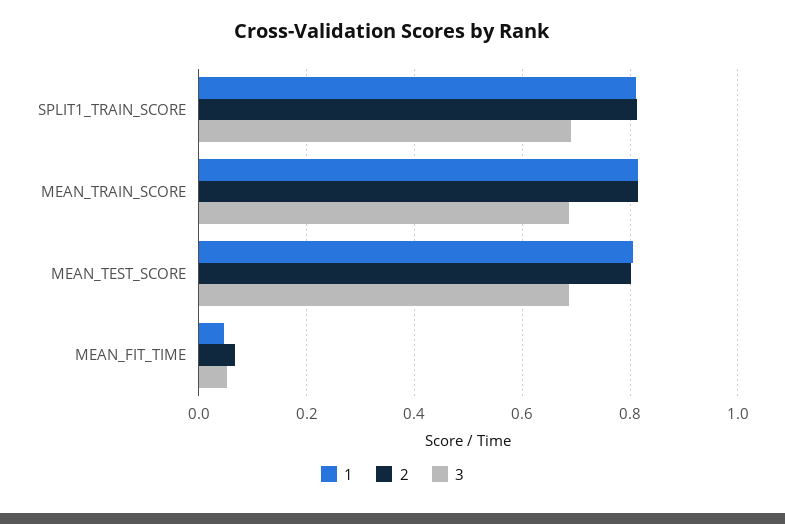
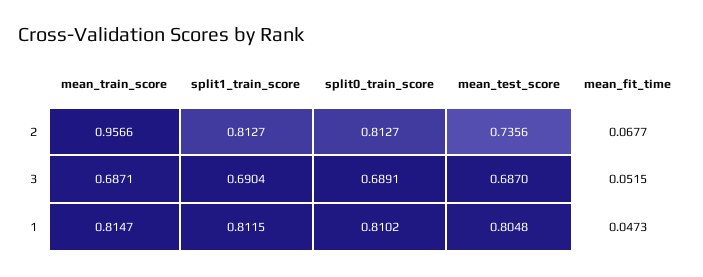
2, MEAN_TRAIN_SCORE: 0.82 -> 0.9566
2, MEAN_TEST_SCORE: 0.8 -> 0.7356
2, split0_train_score: none -> 0.8127
3, split0_train_score: none -> 0.6891
1, split0_train_score: none -> 0.8102

